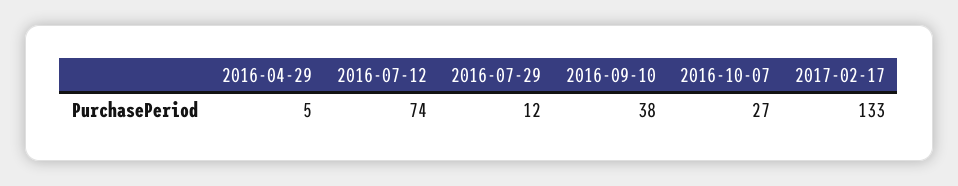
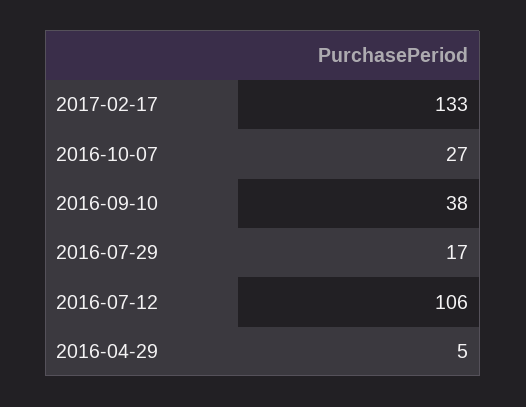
2016-07-12: 74 -> 106
2016-07-29: 12 -> 17

